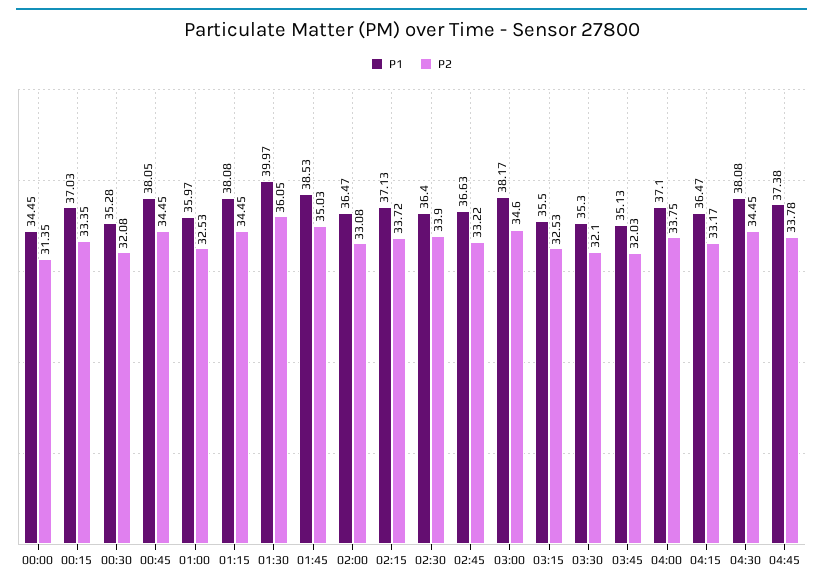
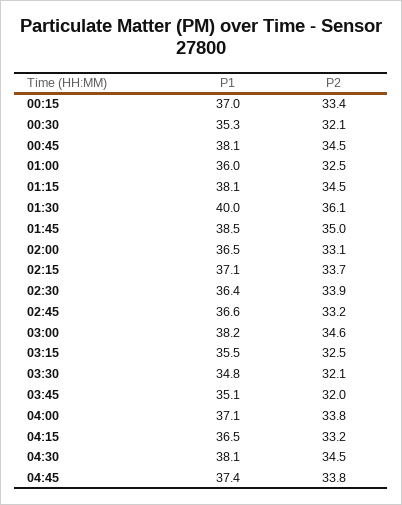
P1, 00:00: 34.45 -> none
P2, 00:00: 31.35 -> none
P1, 03:30: 35.3 -> 34.8

